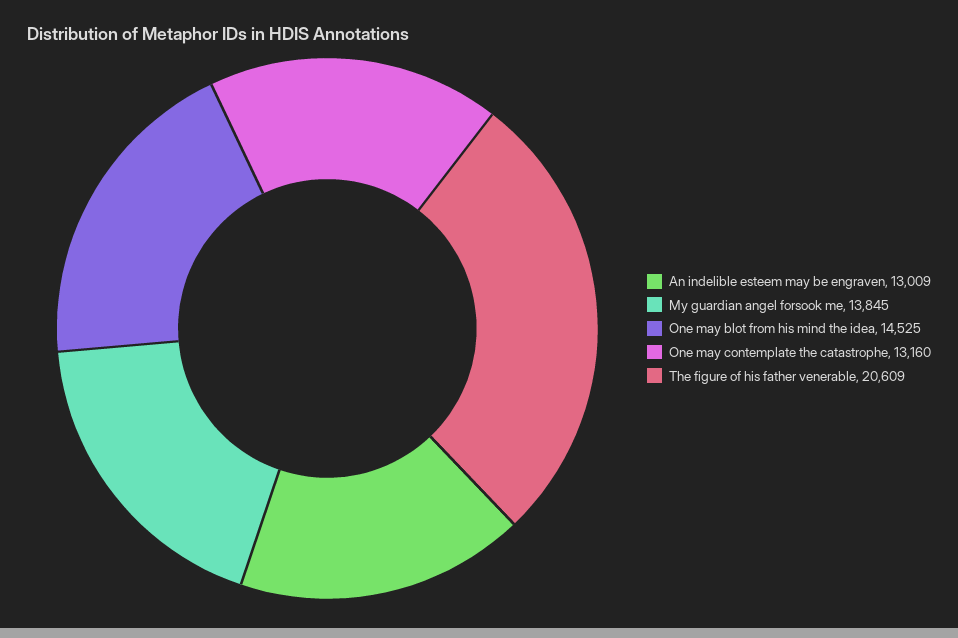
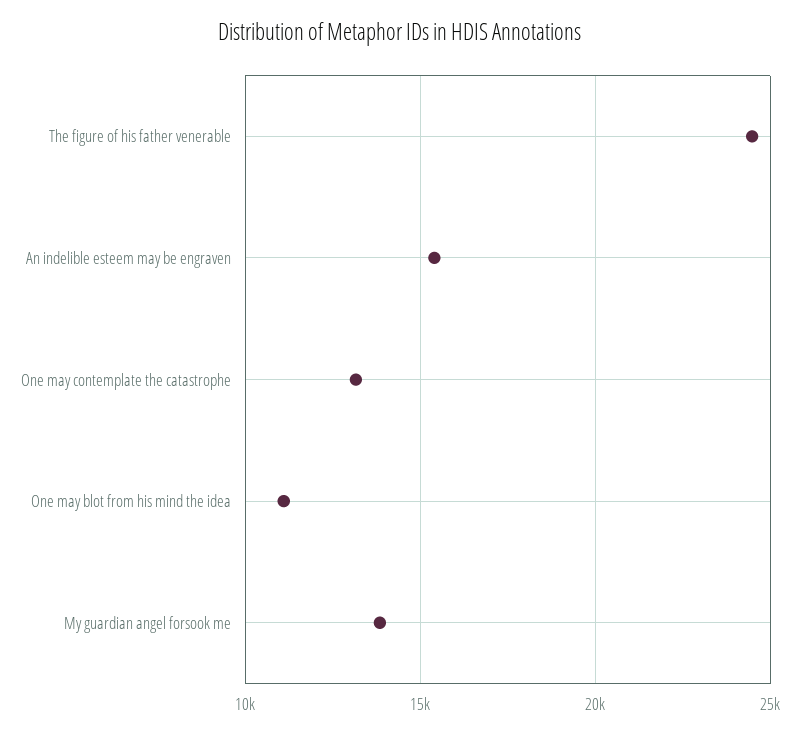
An indelible esteem may be engraven: 13009 -> 15500
One may blot from his mind the idea: 14525 -> 11000
The figure of his father venerable: 20609 -> 24500

